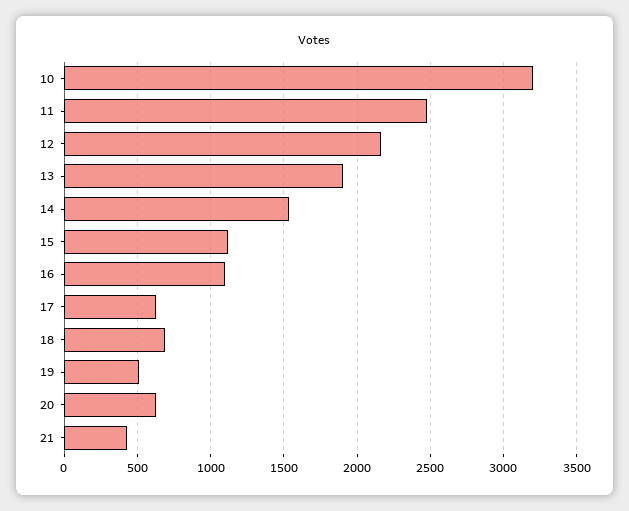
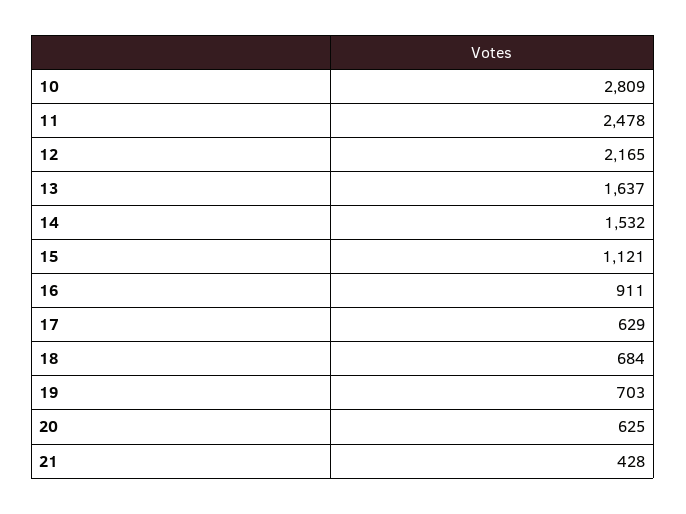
10: 3200 -> 2809
13: 1900 -> 1637
16: 1100 -> 911
19: 500 -> 703

